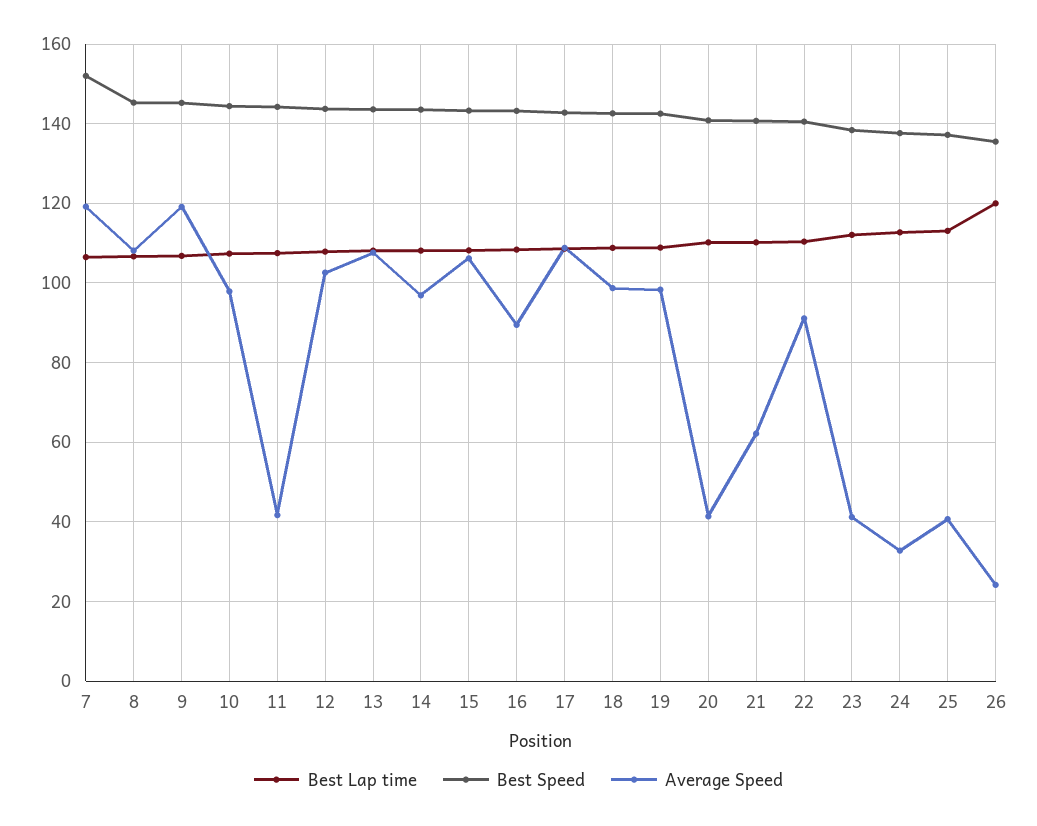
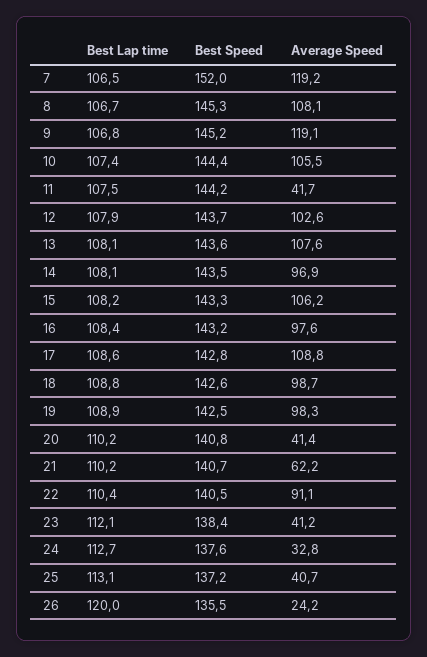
Average Speed, 10: 98 -> 105.5
Average Speed, 16: 90 -> 97.6

